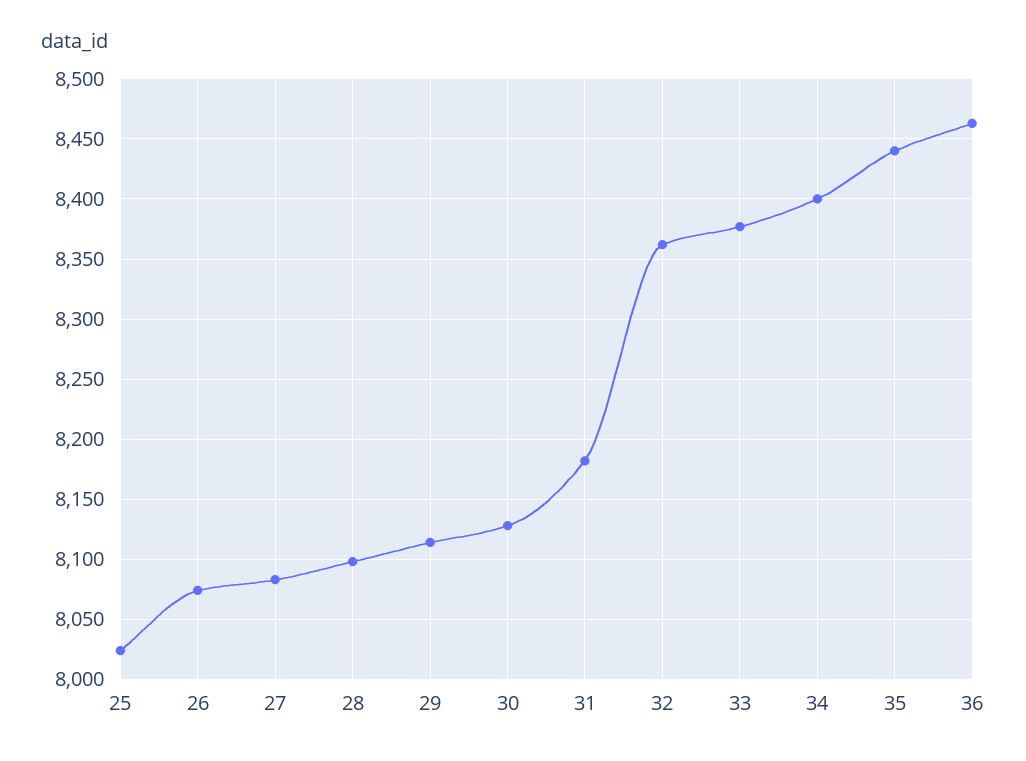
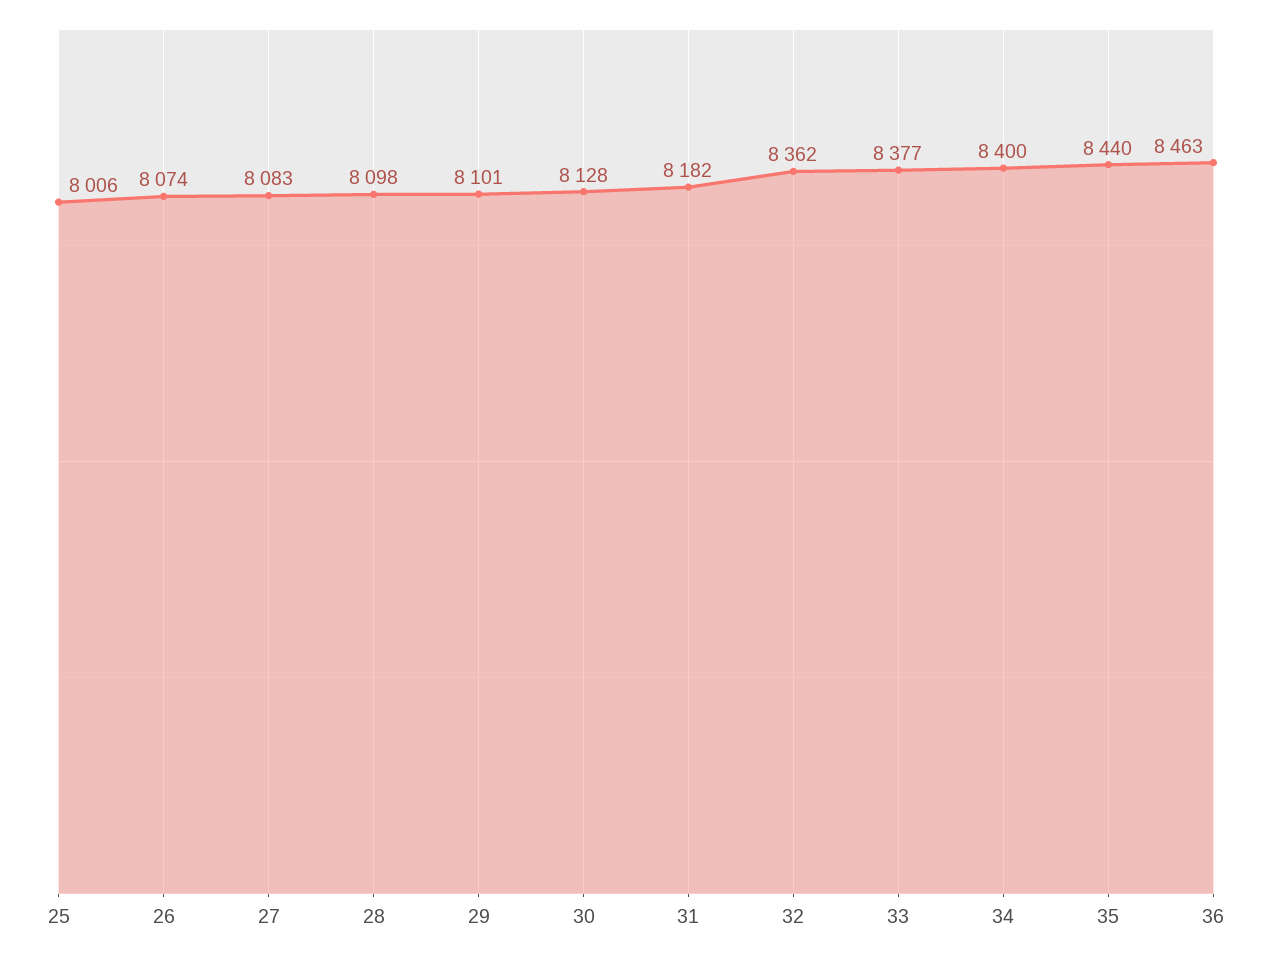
25: 8025 -> 8006
29: 8115 -> 8101

